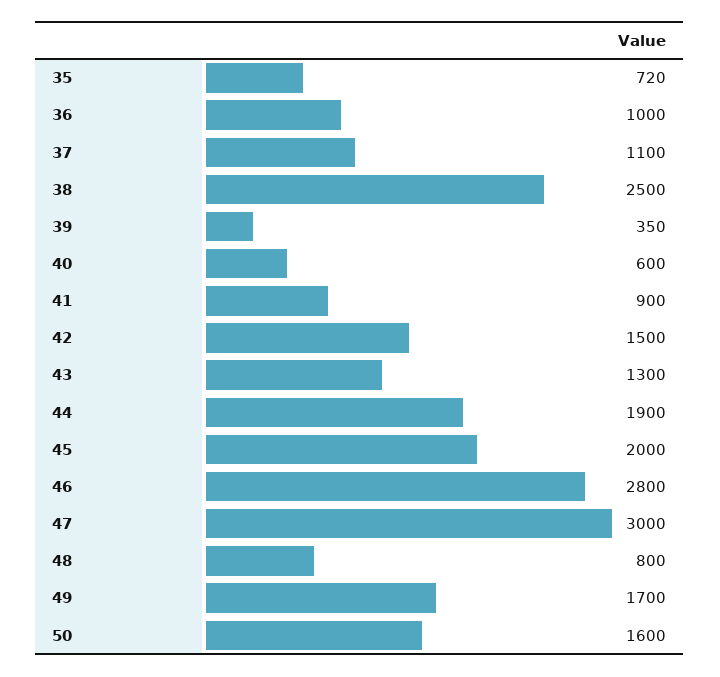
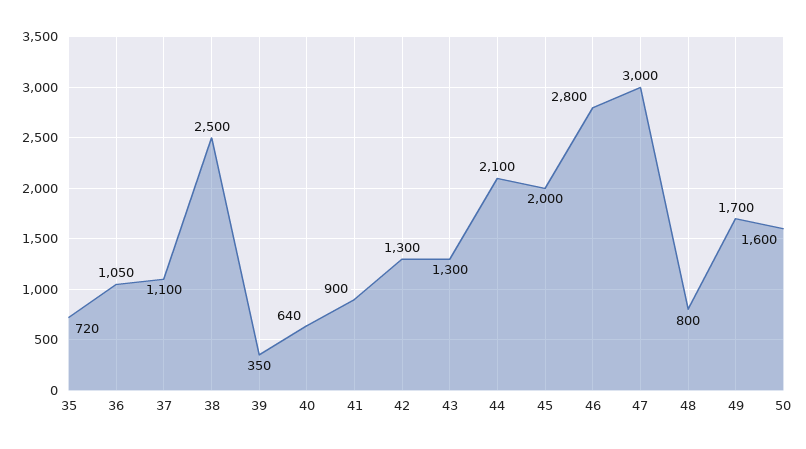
36: 1000 -> 1050
40: 600 -> 640
42: 1500 -> 1300
44: 1900 -> 2100

